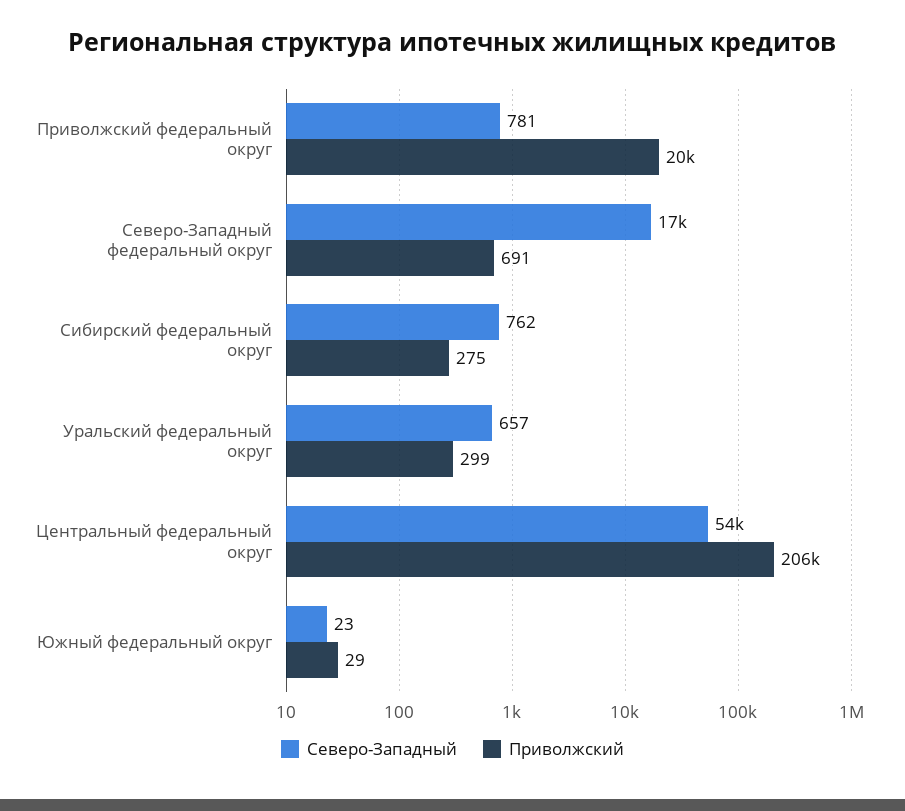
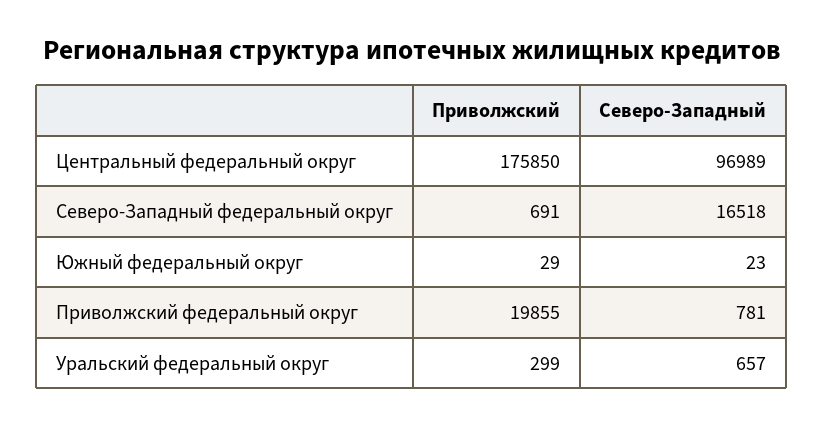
Северо-Западный, Сибирский федеральный округ: 762 -> none
Приволжский, Сибирский федеральный округ: 275 -> none
Северо-Западный, Центральный федеральный округ: 54000 -> 96989
Приволжский, Центральный федеральный округ: 206000 -> 175850

